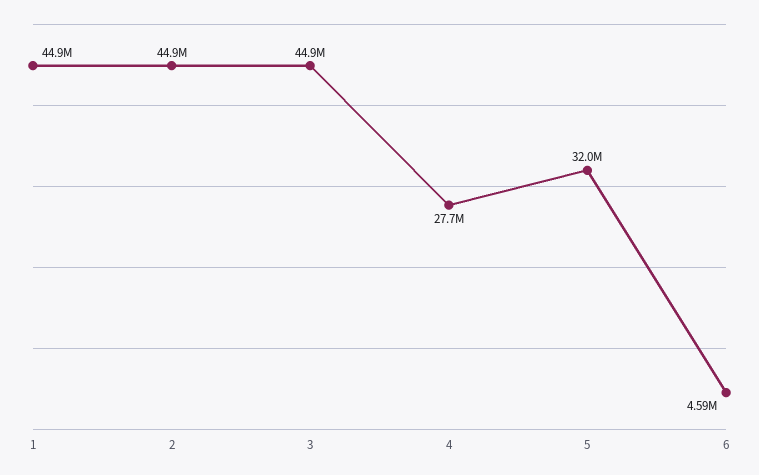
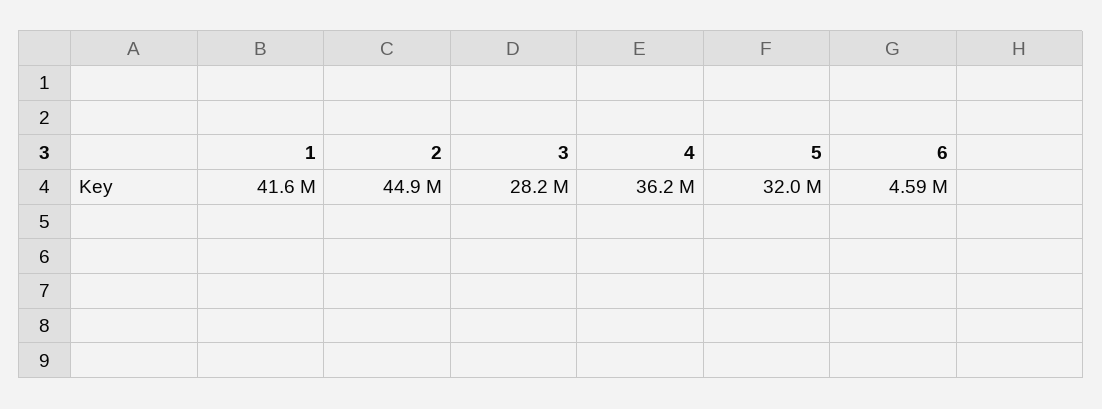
1: 44900000 -> 41600000
3: 44900000 -> 28200000
4: 27700000 -> 36200000

